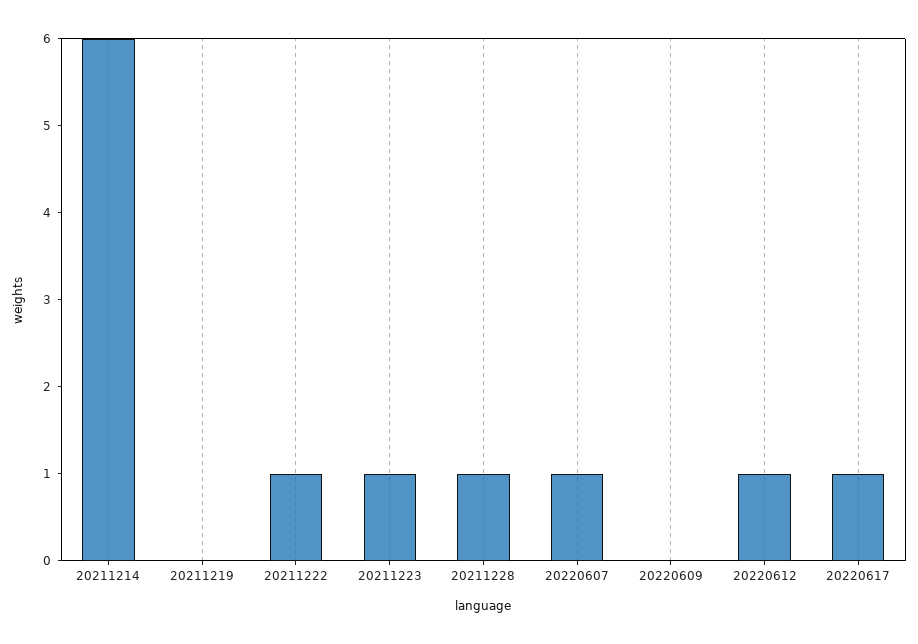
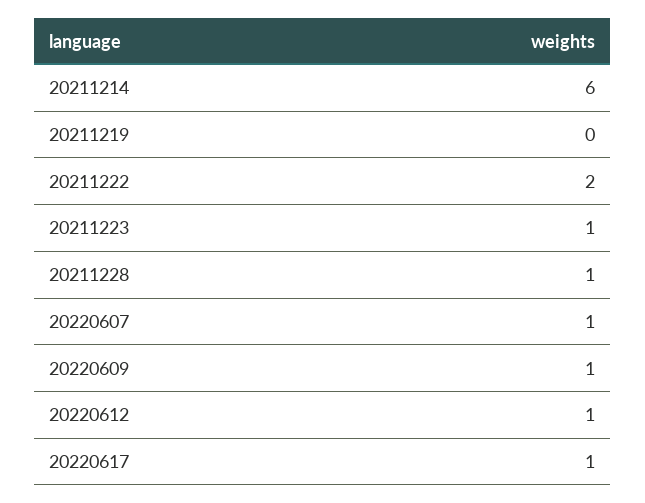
20211222: 1 -> 2
20220609: 0 -> 1

